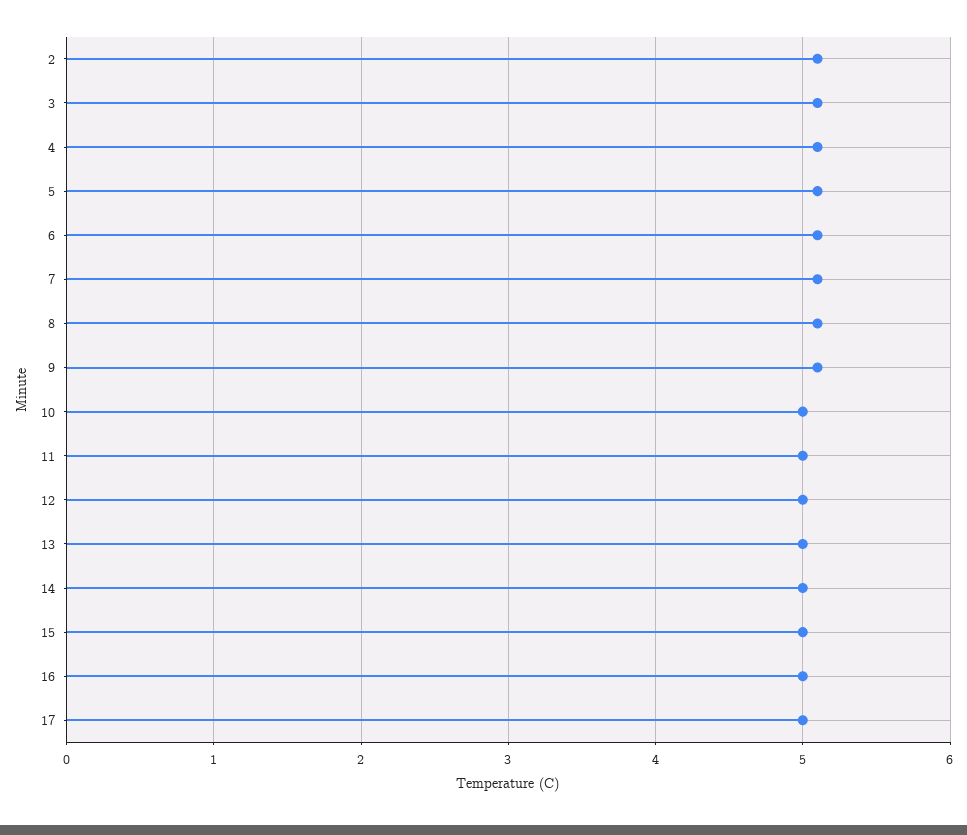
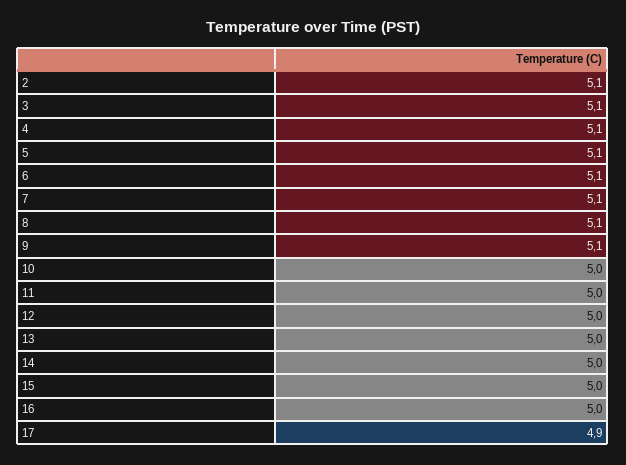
17: 5 -> 4.9

